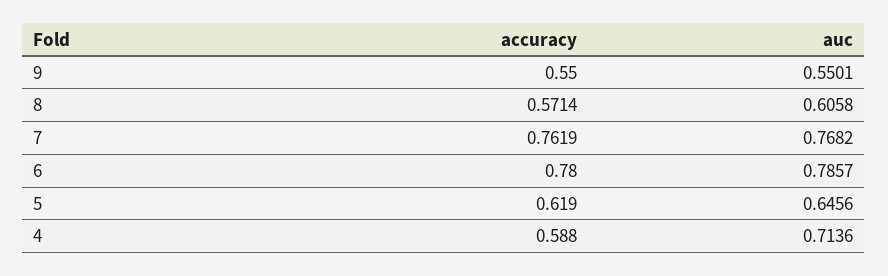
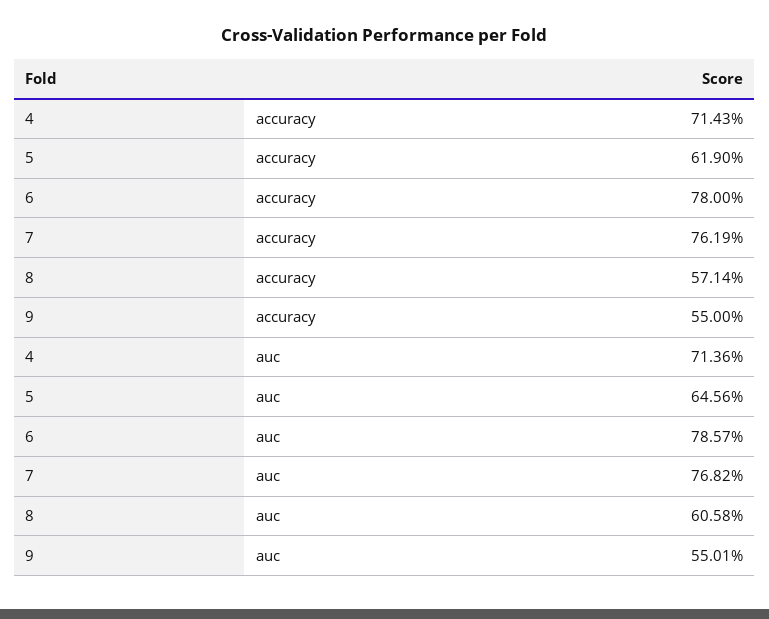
accuracy, 4: 0.588 -> 0.7143

